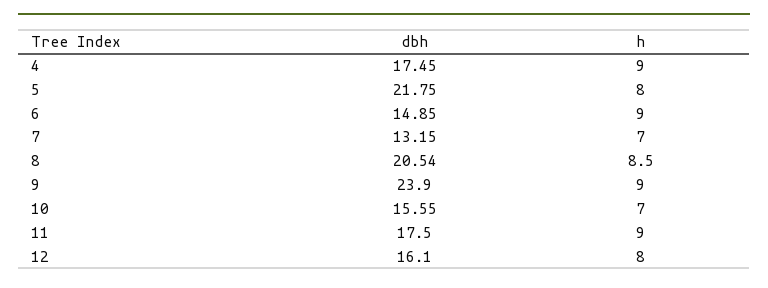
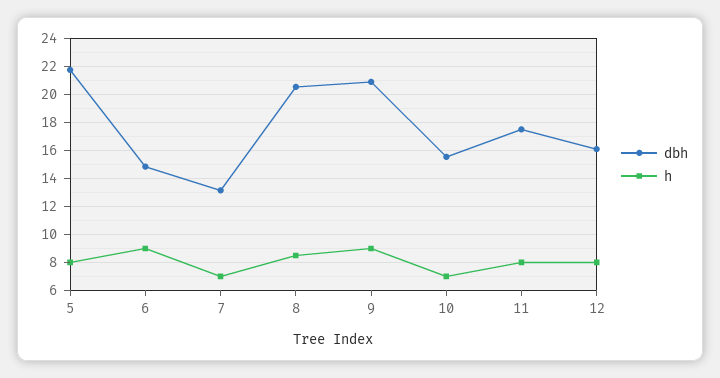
dbh, 4: 17.45 -> none
h, 4: 9 -> none
dbh, 9: 23.9 -> 21
h, 11: 9 -> 8

